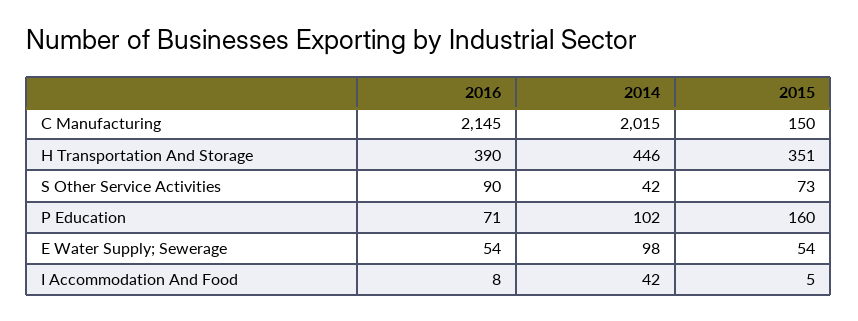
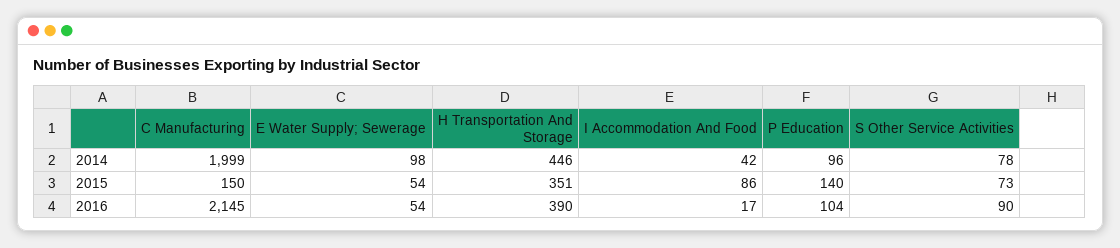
2014, C Manufacturing: 2015 -> 1999
2014, S Other Service Activities: 42 -> 78
2016, P Education: 71 -> 104
2014, P Education: 102 -> 96
2015, P Education: 160 -> 140
2016, I Accommodation And Food: 8 -> 17
2015, I Accommodation And Food: 5 -> 86

